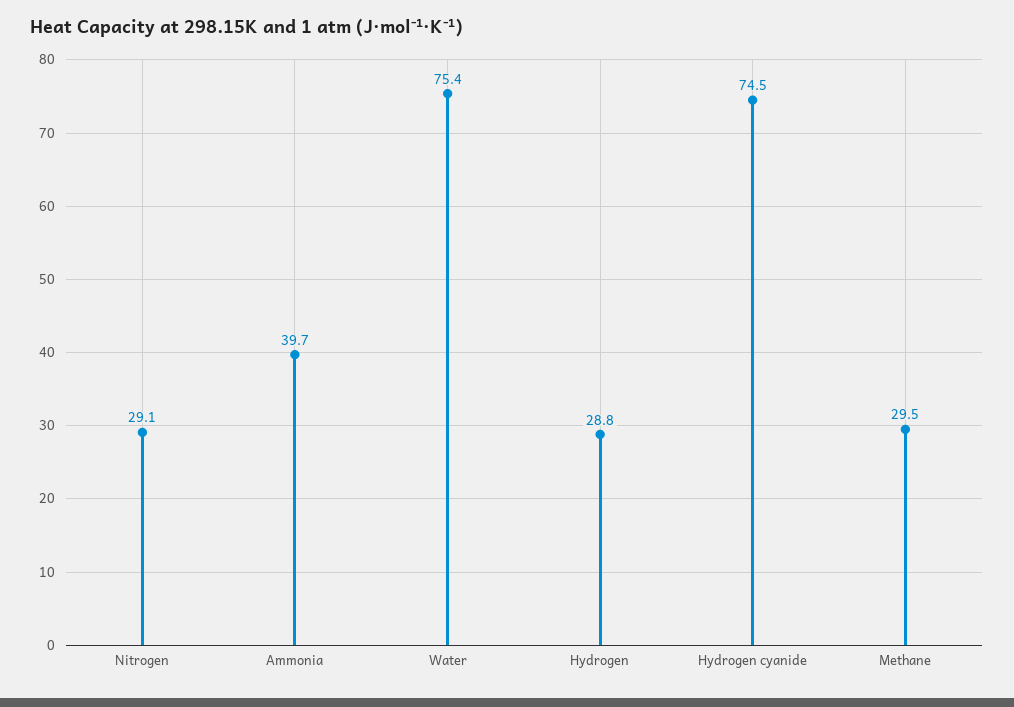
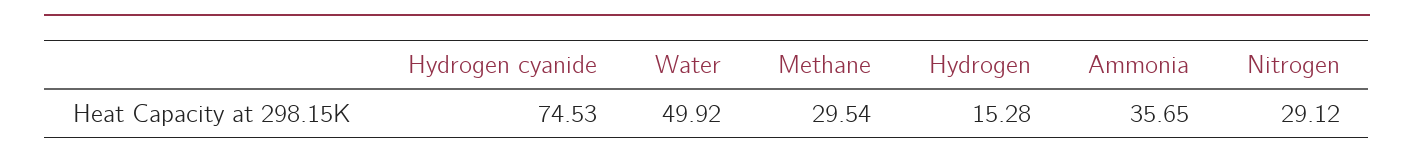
Ammonia: 39.7 -> 35.65
Water: 75.4 -> 49.92
Hydrogen: 28.8 -> 15.28

